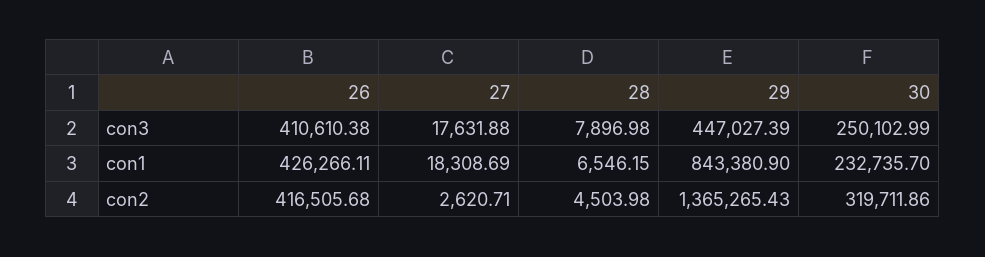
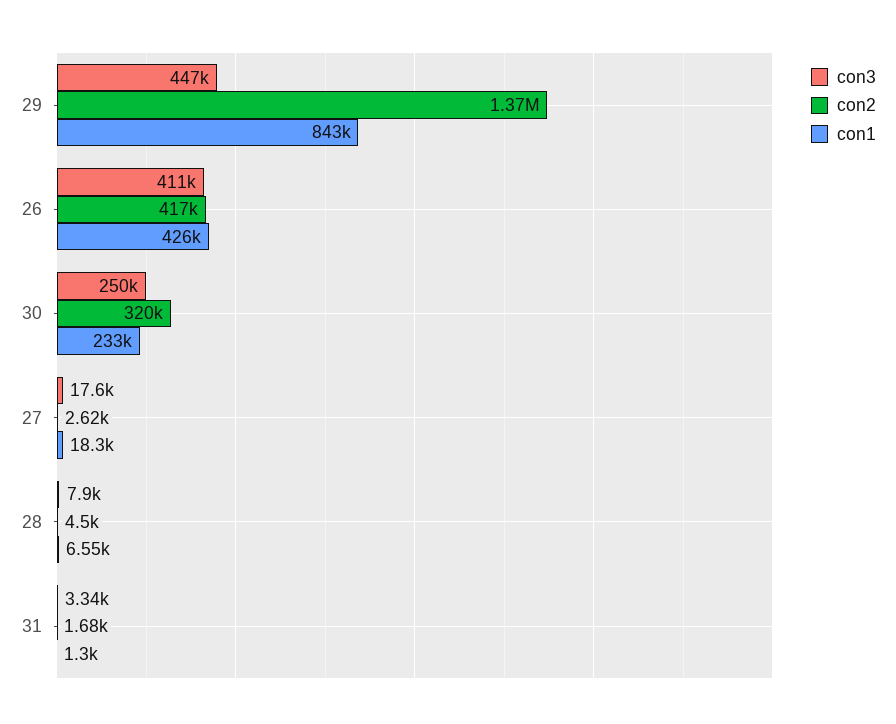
con3, 31: none -> 3340
con2, 31: none -> 1680
con1, 31: none -> 1300

